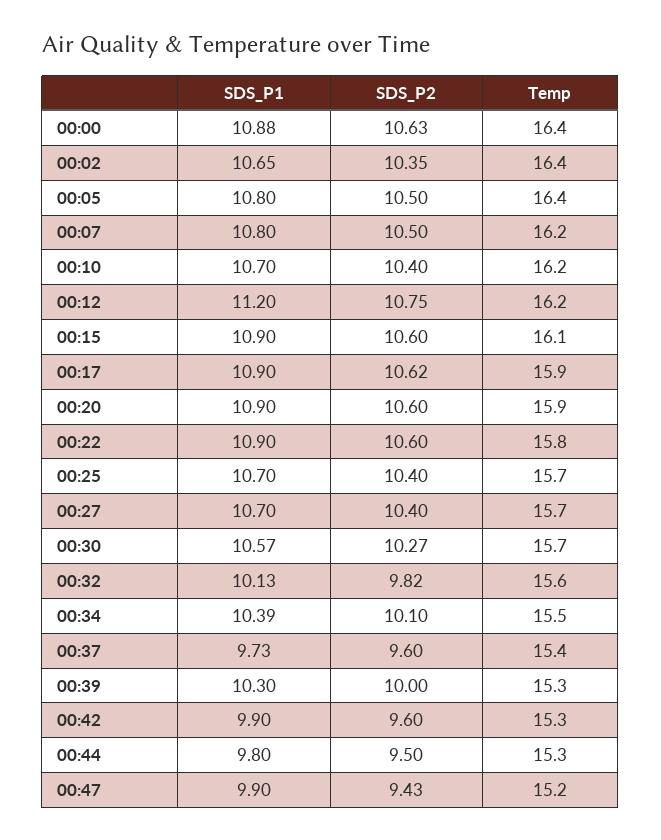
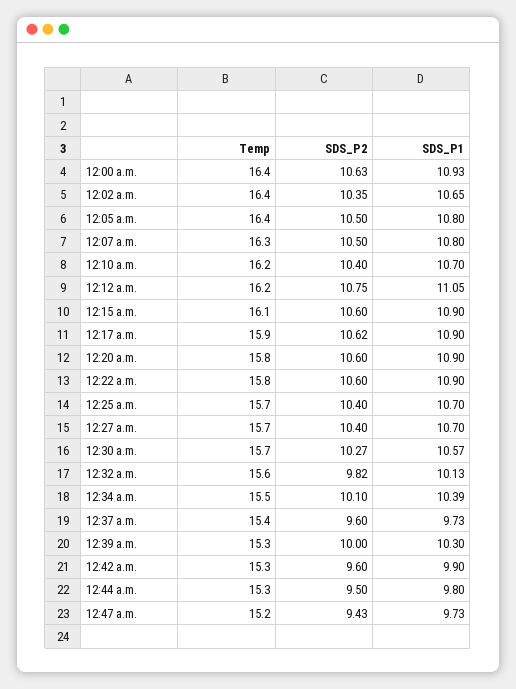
SDS_P1, 00:00: 10.88 -> 10.93
Temp, 00:07: 16.2 -> 16.3
SDS_P1, 00:12: 11.2 -> 11.05
Temp, 00:20: 15.9 -> 15.8
SDS_P1, 00:47: 9.9 -> 9.73

